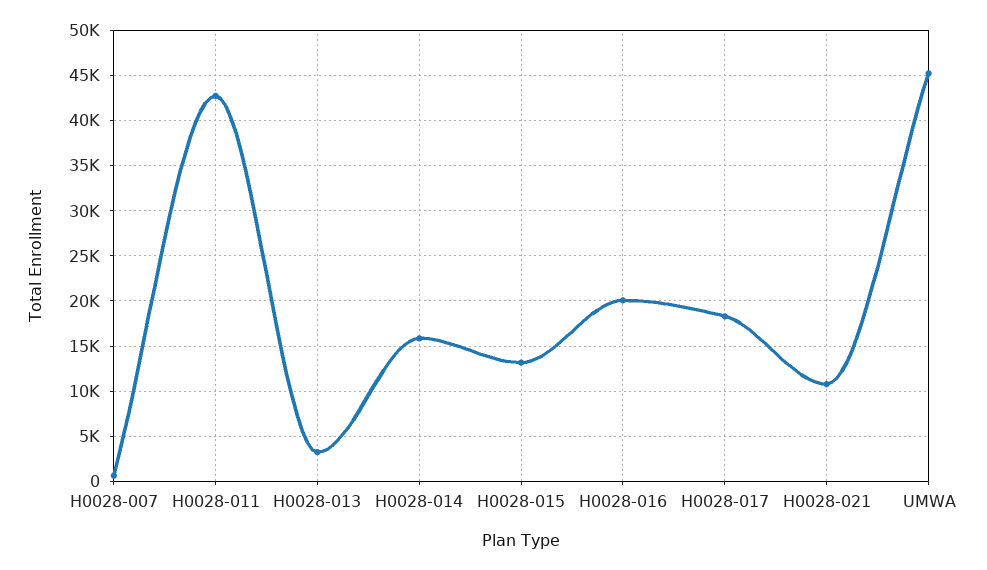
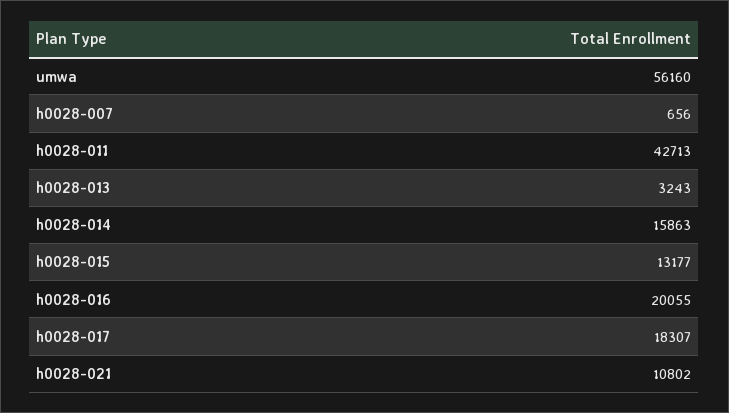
UMWA: 45000 -> 56160

